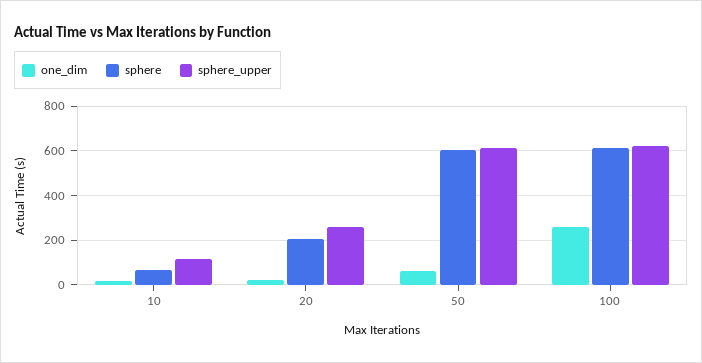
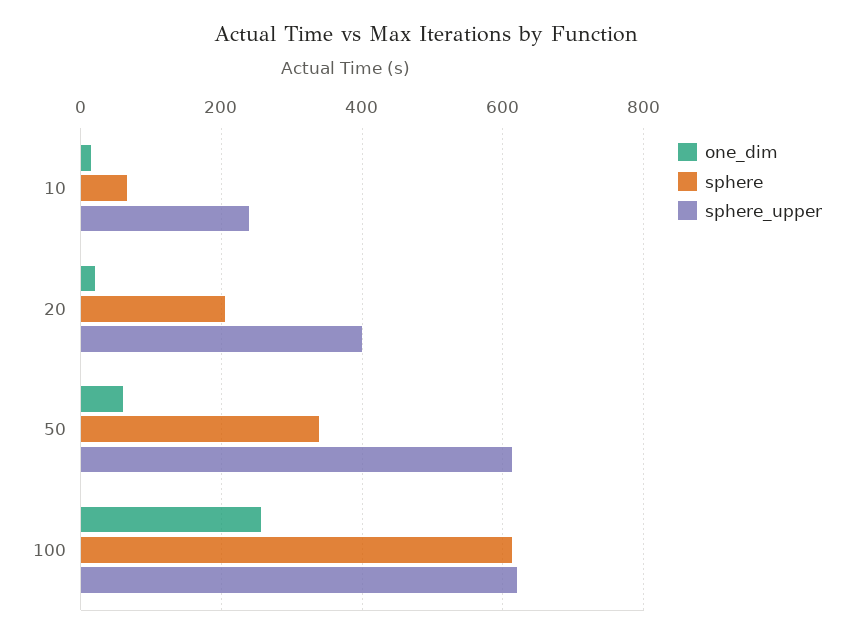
sphere_upper, 10: 100 -> 240
sphere_upper, 20: 250 -> 400
sphere, 50: 600 -> 340

